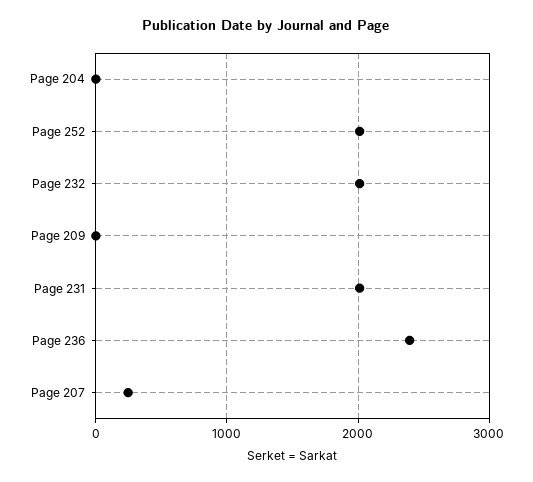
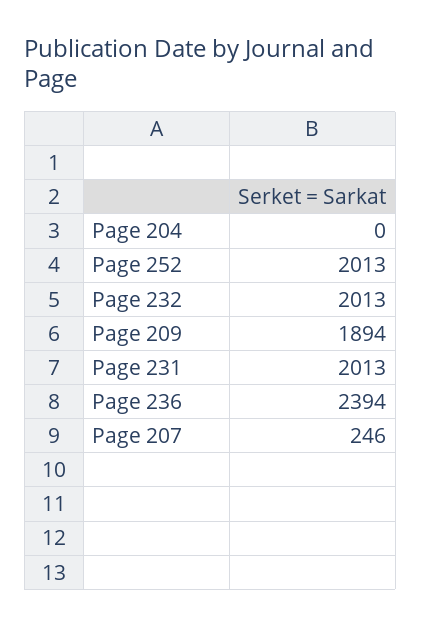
Page 209: 0 -> 1894

